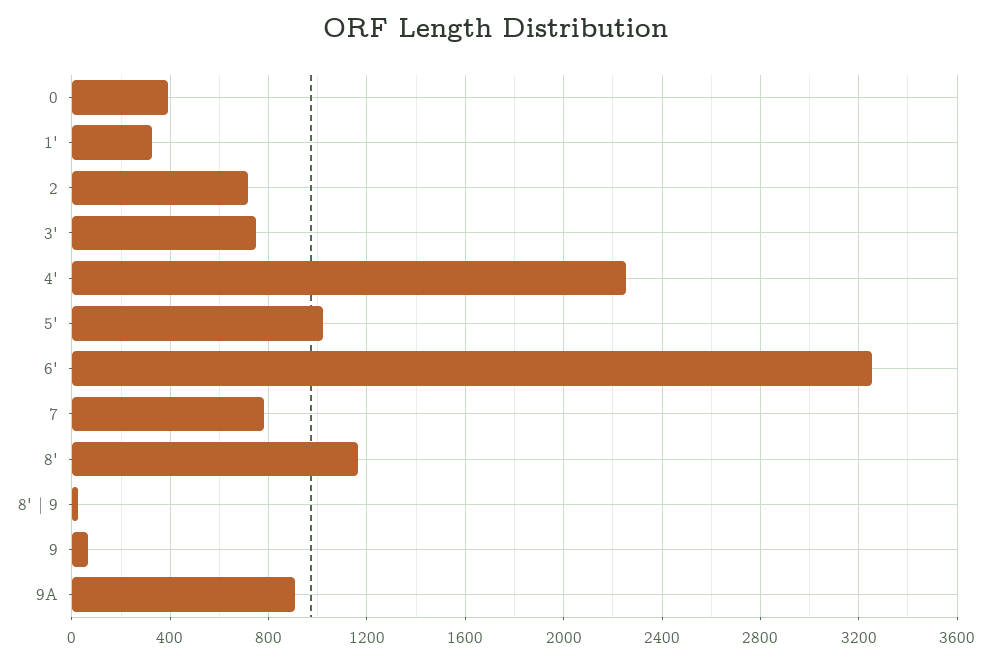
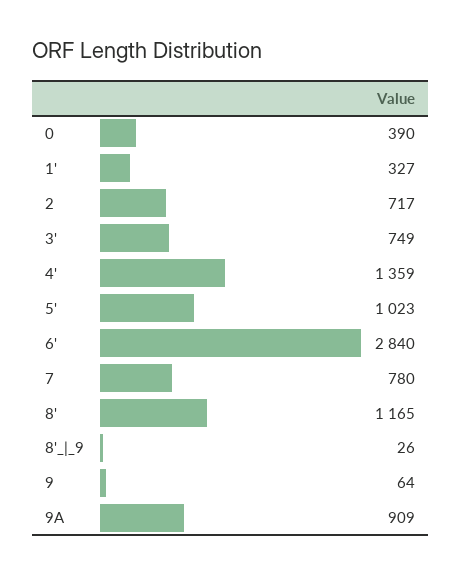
4': 2250 -> 1359
6': 3250 -> 2840

